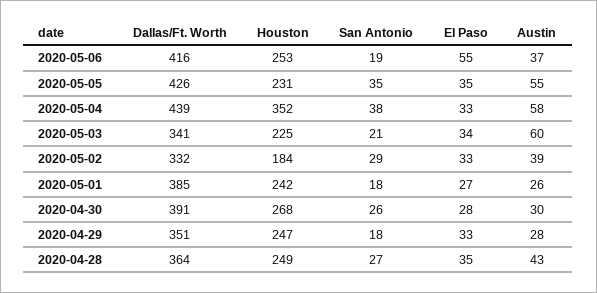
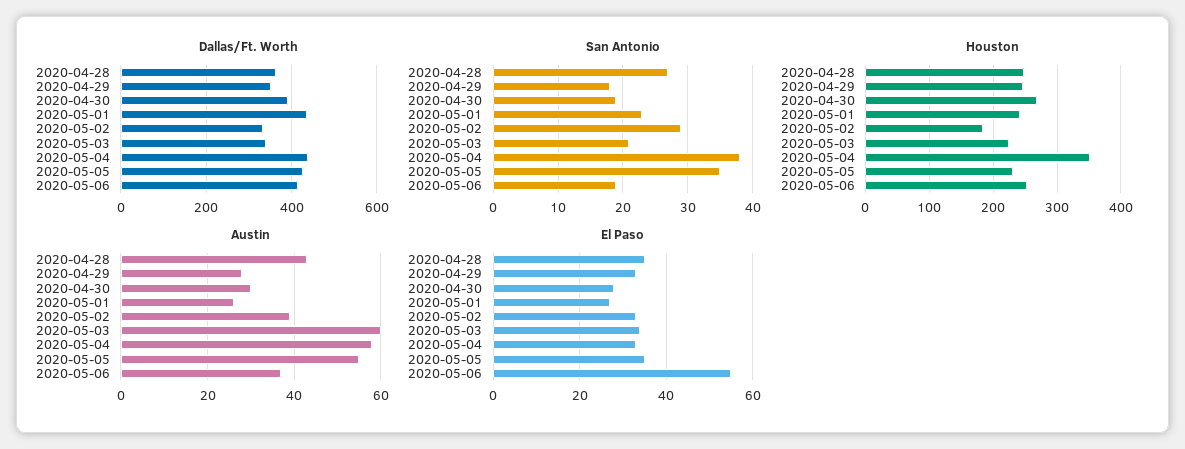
Dallas/Ft. Worth, 2020-05-01: 385 -> 440
San Antonio, 2020-05-01: 18 -> 23
San Antonio, 2020-04-30: 26 -> 19

